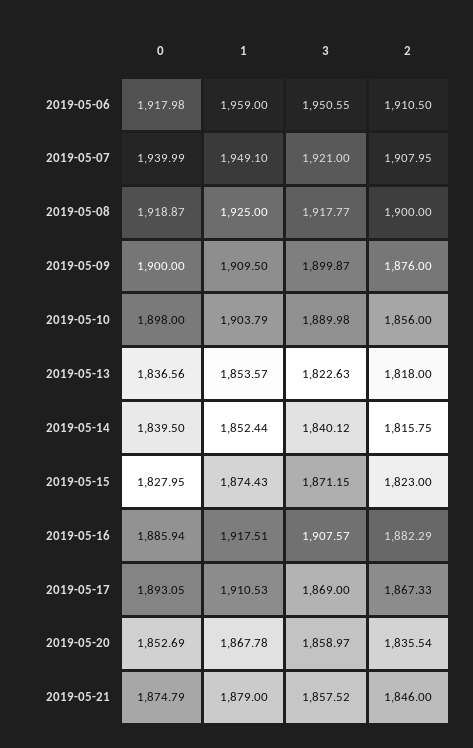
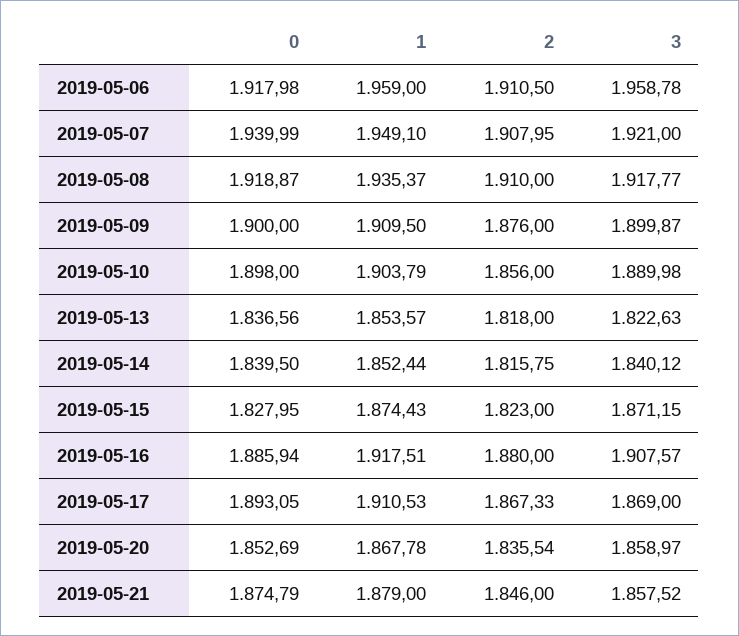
3, 2019-05-06: 1950.55 -> 1958.78
1, 2019-05-08: 1925 -> 1935.37
2, 2019-05-08: 1900 -> 1910
2, 2019-05-16: 1882.29 -> 1880

